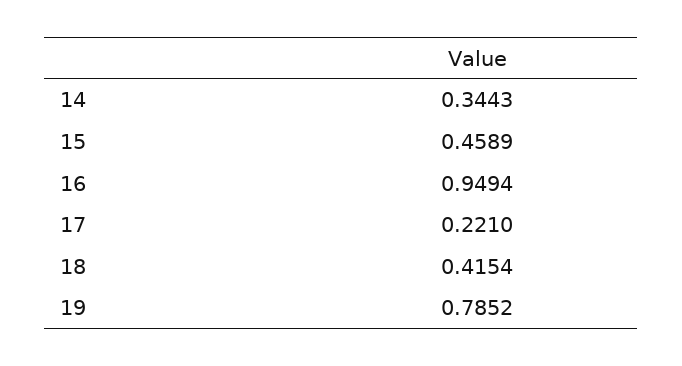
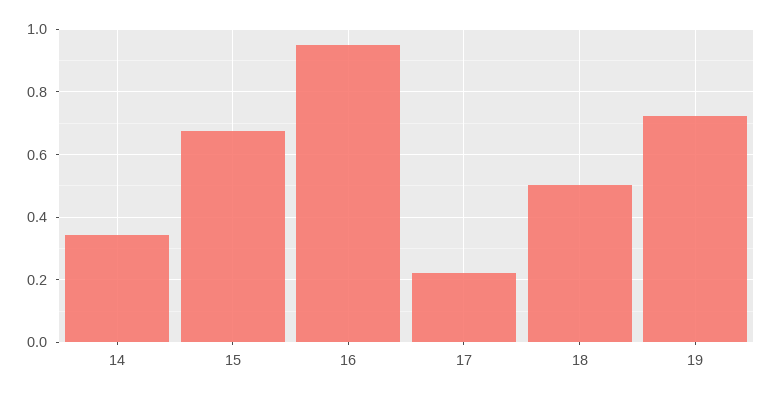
15: 0.4589 -> 0.68
18: 0.4154 -> 0.5
19: 0.7852 -> 0.72

